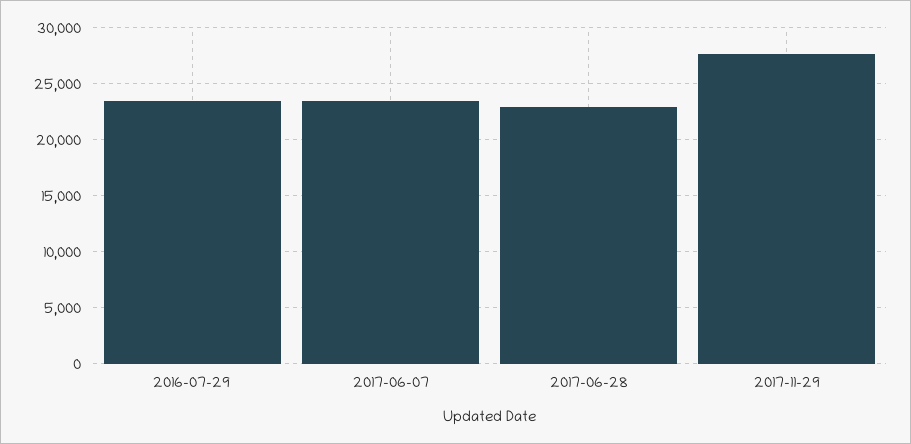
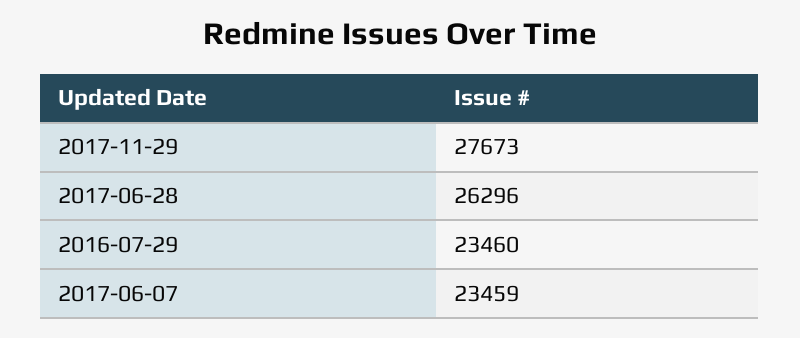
2017-06-28: 23000 -> 26296

